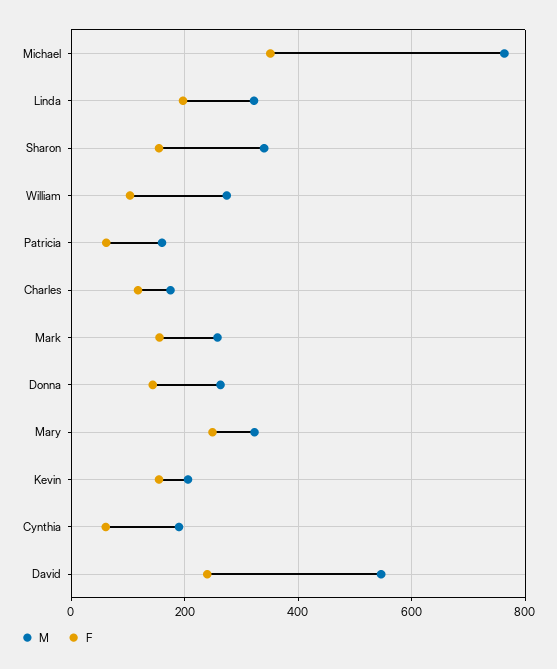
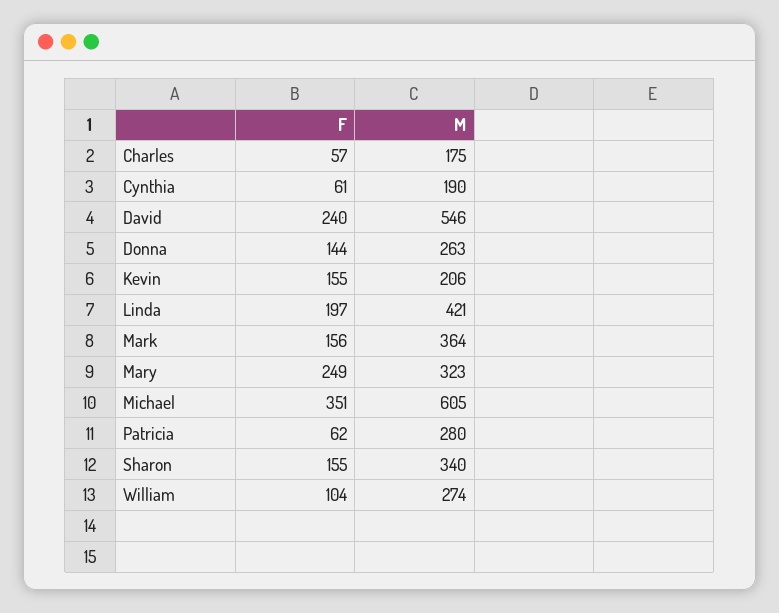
M, Michael: 760 -> 605
M, Linda: 320 -> 421
M, Patricia: 160 -> 280
F, Charles: 120 -> 57
M, Mark: 260 -> 364

